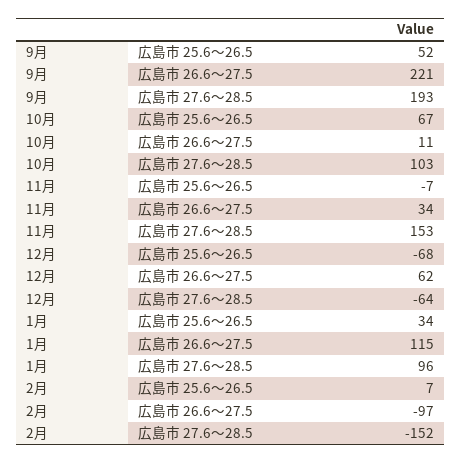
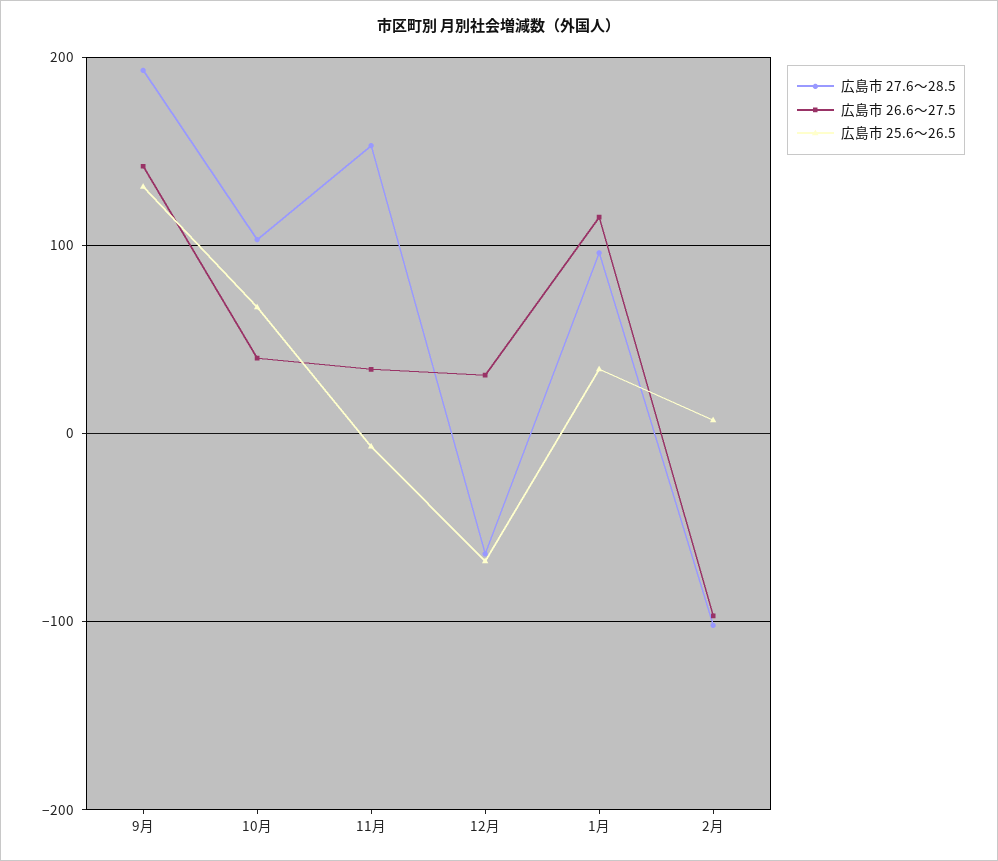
広島市 25.6～26.5, 9月: 52 -> 130
広島市 26.6～27.5, 9月: 221 -> 140
広島市 26.6～27.5, 10月: 11 -> 40
広島市 26.6～27.5, 12月: 62 -> 30
広島市 27.6～28.5, 2月: -152 -> -100

